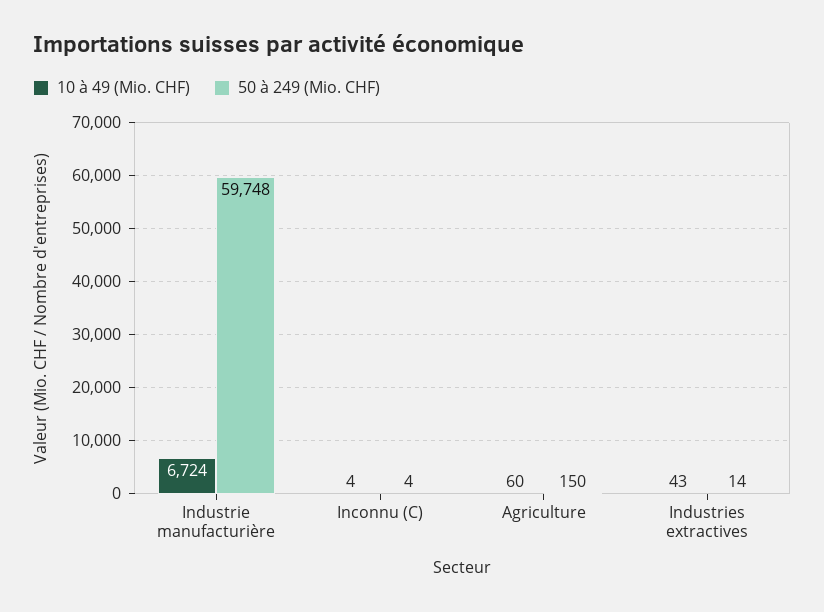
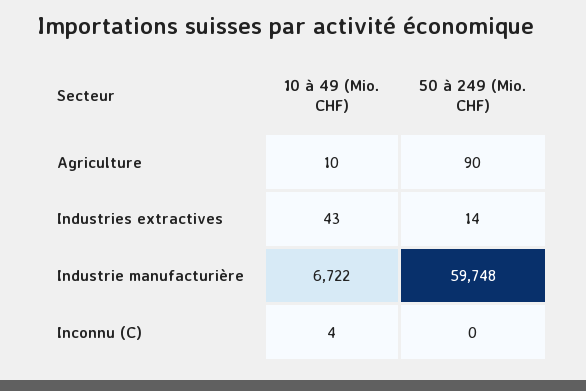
10 à 49 (Mio. CHF), Industrie manufacturière: 6724 -> 6722
50 à 249 (Mio. CHF), Inconnu (C): 4 -> 0
10 à 49 (Mio. CHF), Agriculture: 60 -> 10
50 à 249 (Mio. CHF), Agriculture: 150 -> 90

